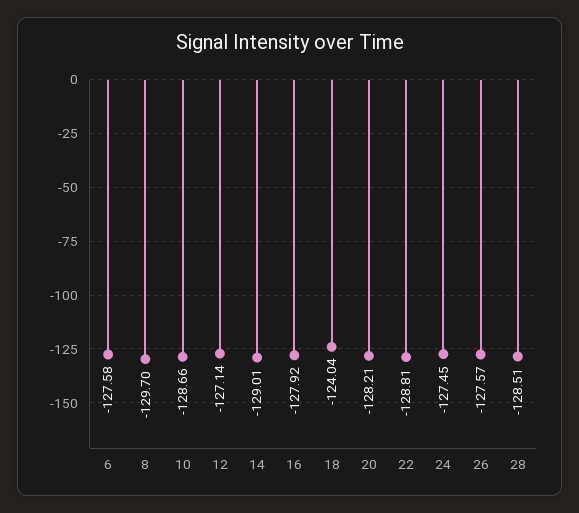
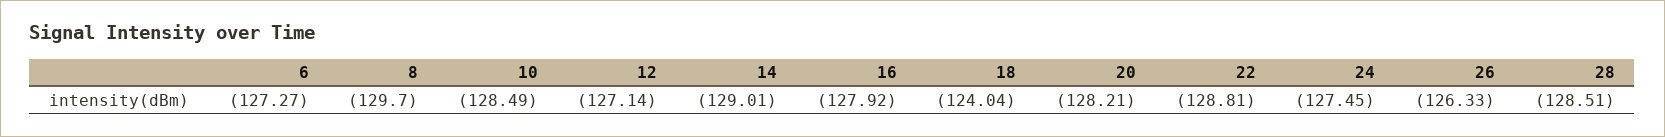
6: -127.58 -> -127.27
10: -128.66 -> -128.49
26: -127.57 -> -126.33

